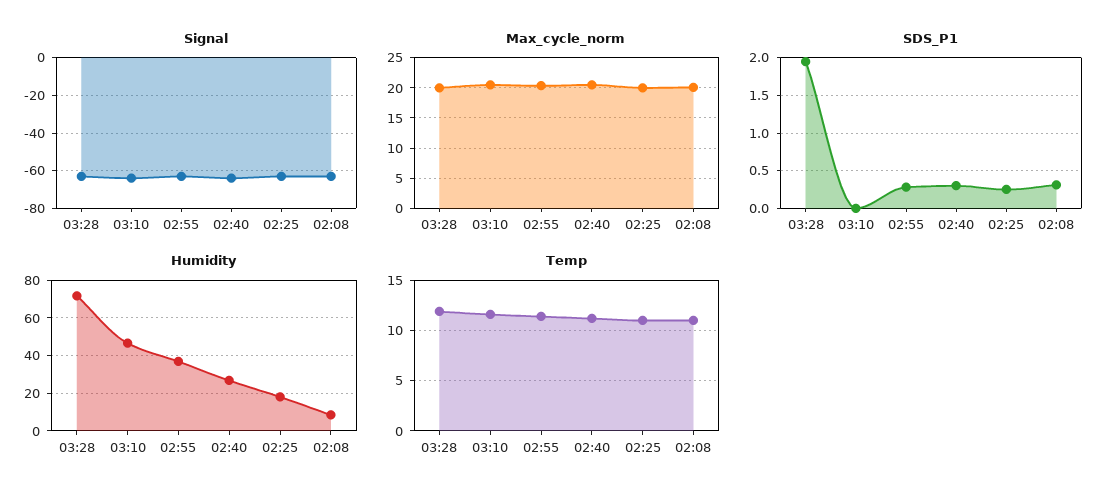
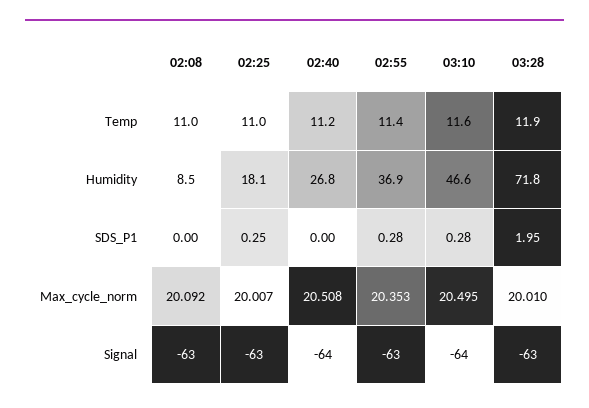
SDS_P1, 03:10: 0 -> 0.28
SDS_P1, 02:40: 0.3 -> 0
SDS_P1, 02:08: 0.3 -> 0

